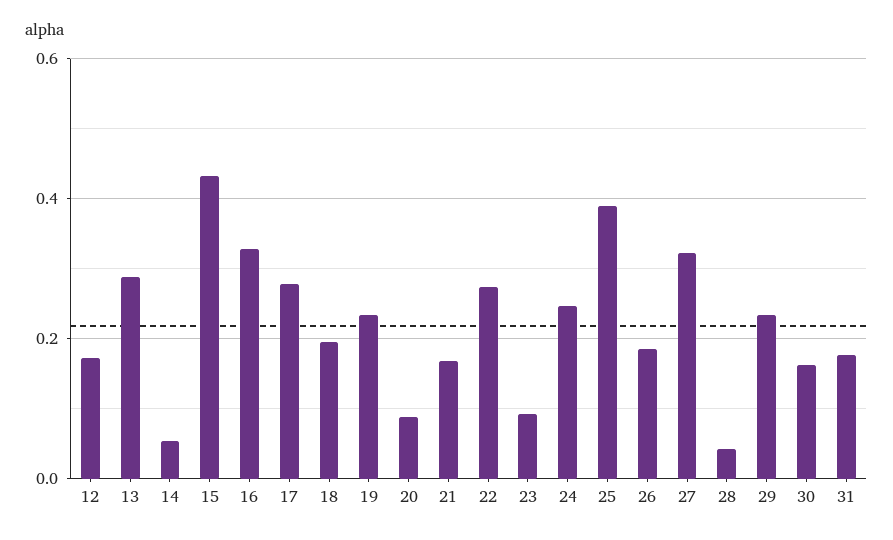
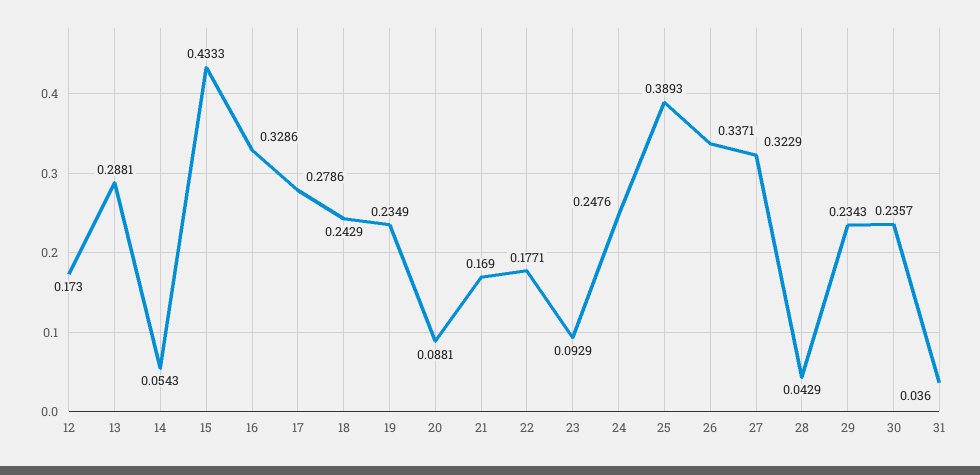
18: 0.2 -> 0.2429
22: 0.28 -> 0.1771
26: 0.18 -> 0.3371
30: 0.16 -> 0.2357
31: 0.18 -> 0.036

